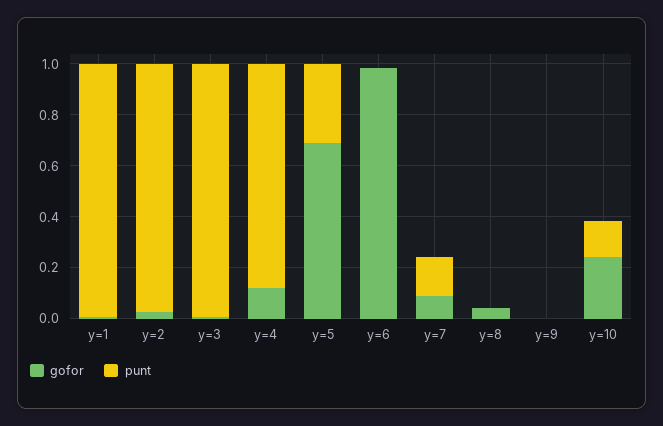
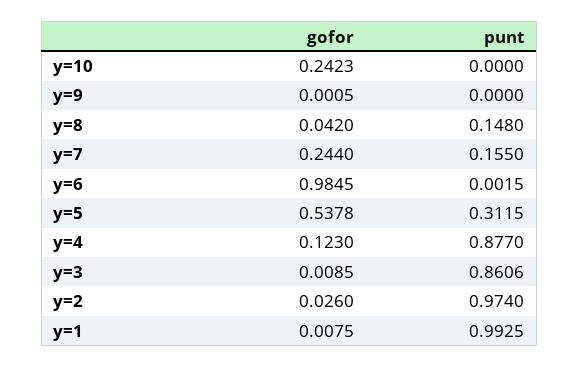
punt, y=3: 1 -> 0.8606
gofor, y=5: 0.7 -> 0.5378
gofor, y=7: 0.1 -> 0.244
punt, y=8: 0 -> 0.148
punt, y=10: 0.15 -> 0

